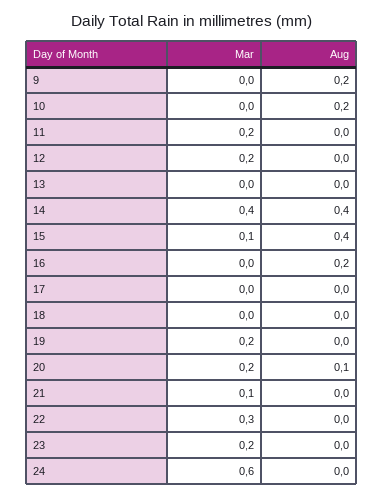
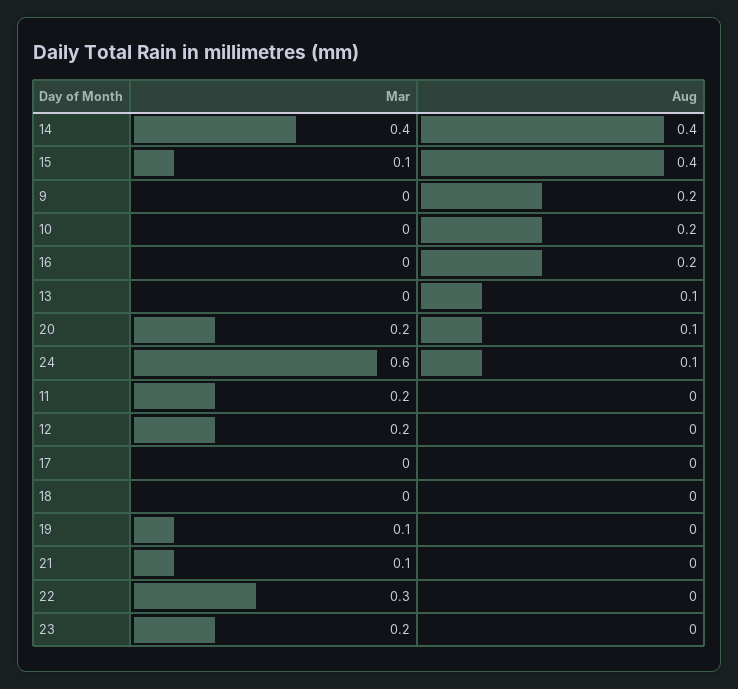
Aug, 13: 0 -> 0.1
Mar, 19: 0.2 -> 0.1
Aug, 24: 0 -> 0.1

